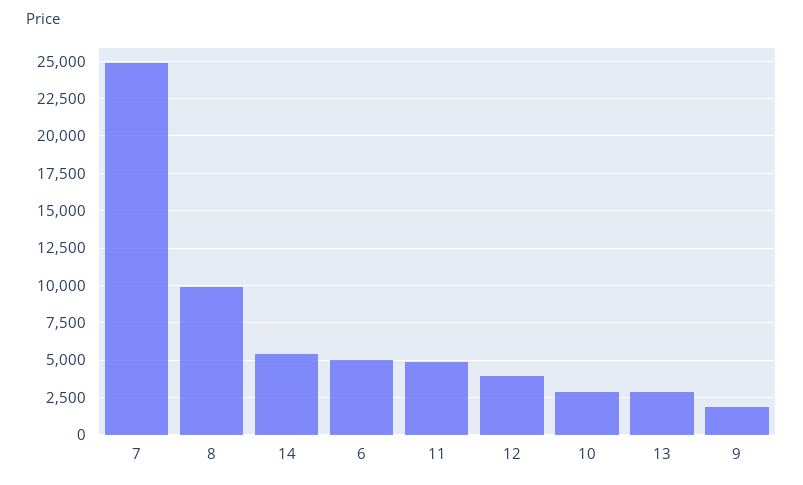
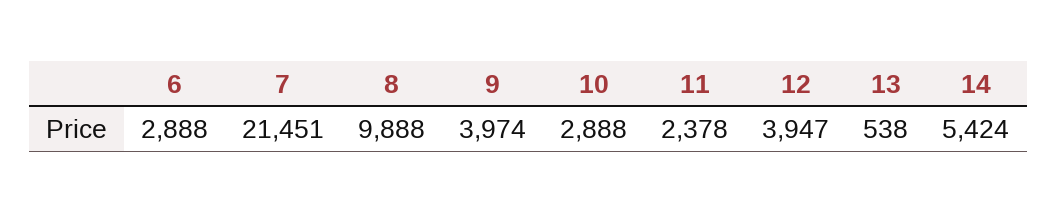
7: 25000 -> 21451
6: 5000 -> 2888
11: 5000 -> 2378
13: 3000 -> 538
9: 2000 -> 3974

